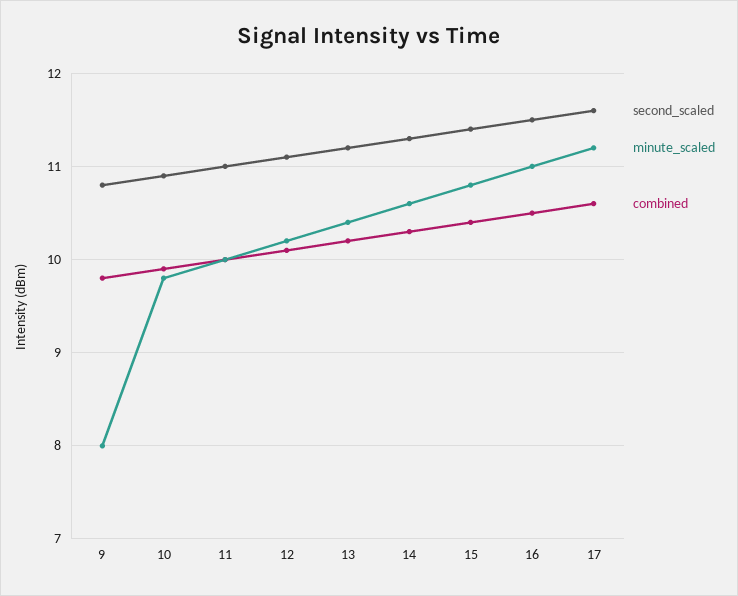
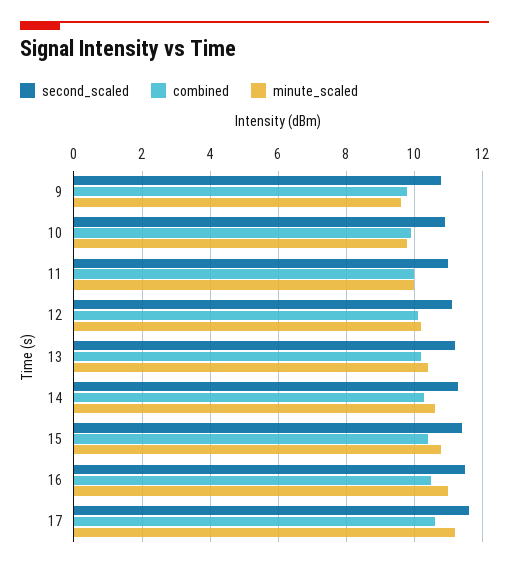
minute_scaled, 9: 8 -> 9.5

